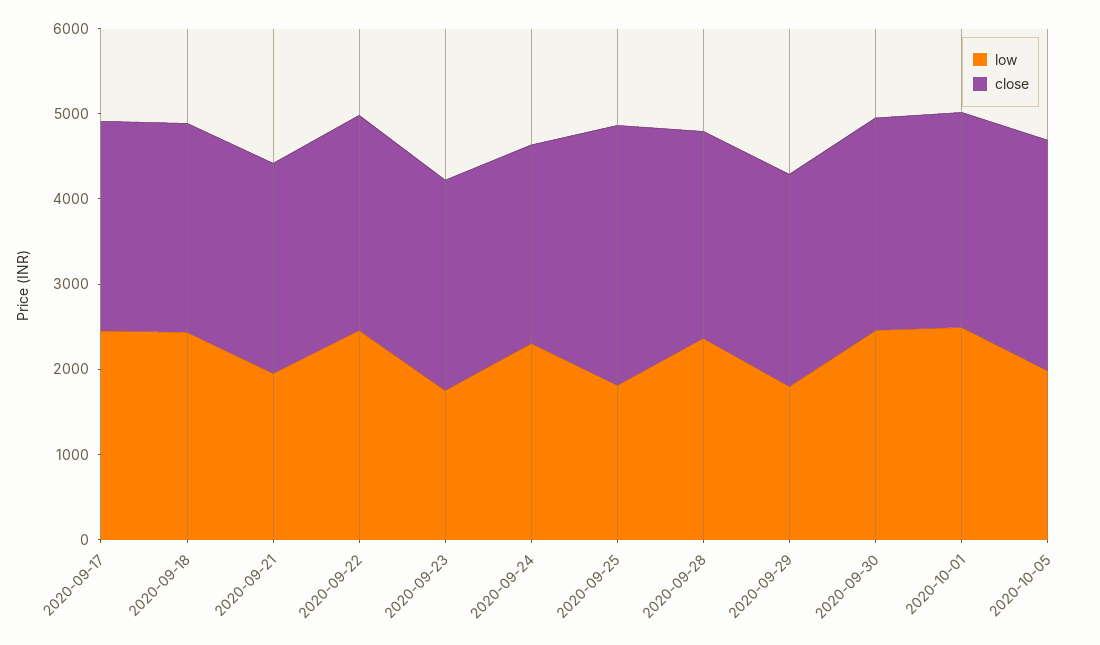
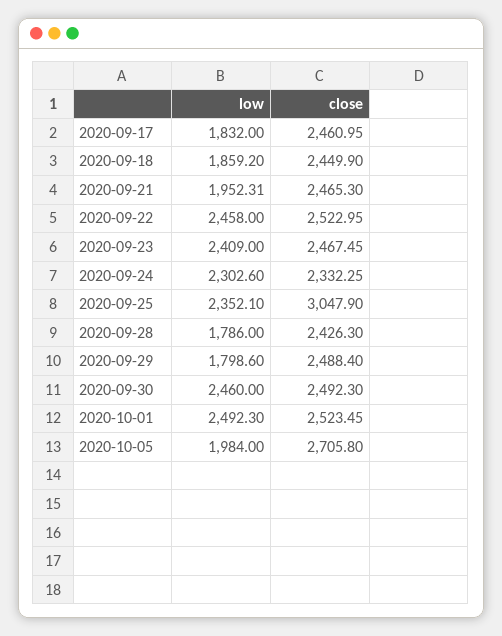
low, 2020-09-17: 2400 -> 1832
low, 2020-09-18: 2400 -> 1859.2
low, 2020-09-23: 1800 -> 2409
low, 2020-09-25: 1800 -> 2352.1
low, 2020-09-28: 2400 -> 1786

